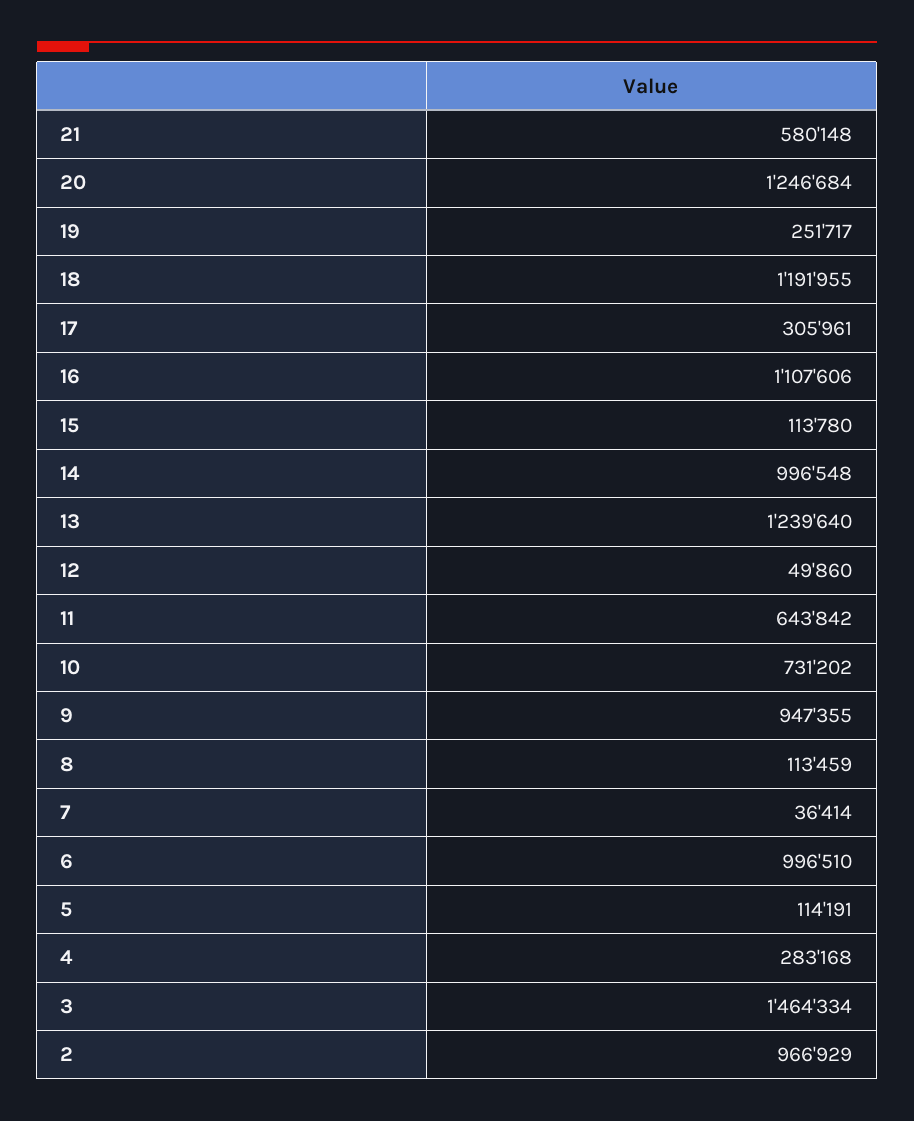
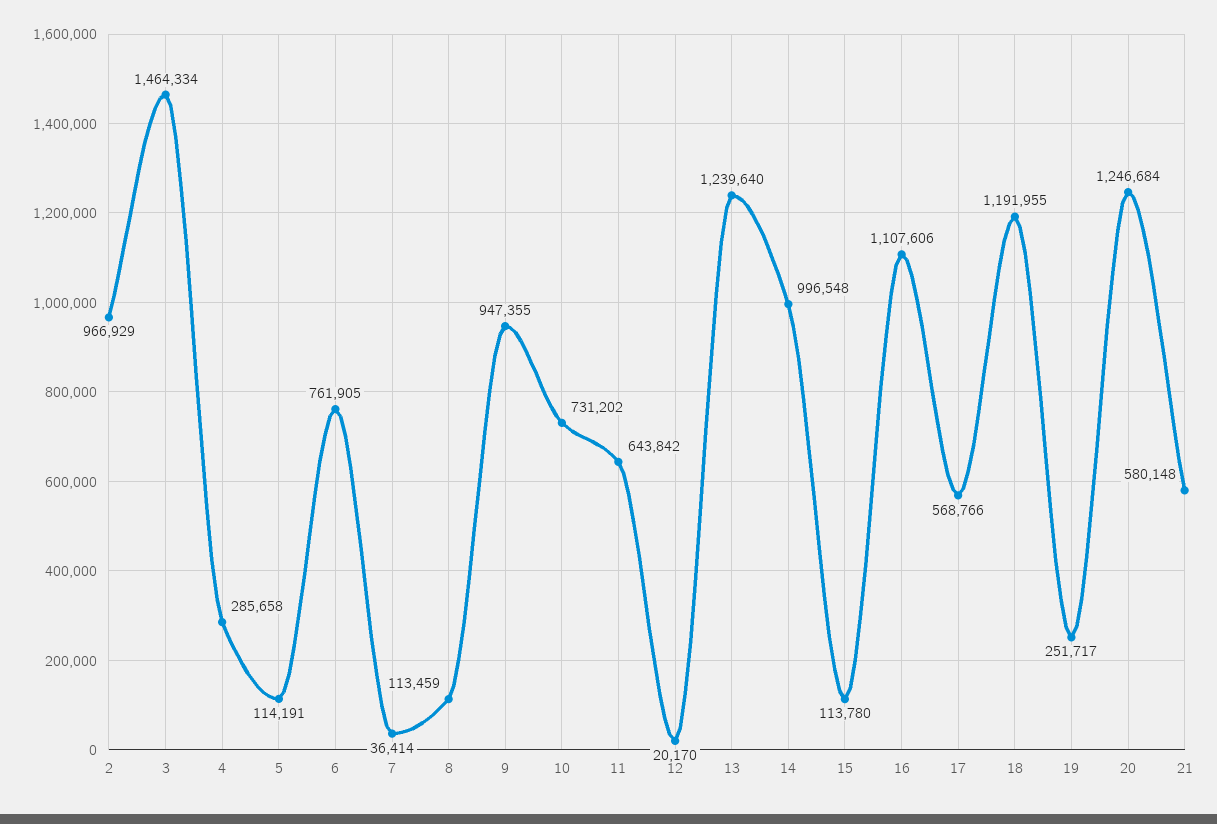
17: 305961 -> 568766
12: 49860 -> 20170
6: 996510 -> 761905
4: 283168 -> 285658

